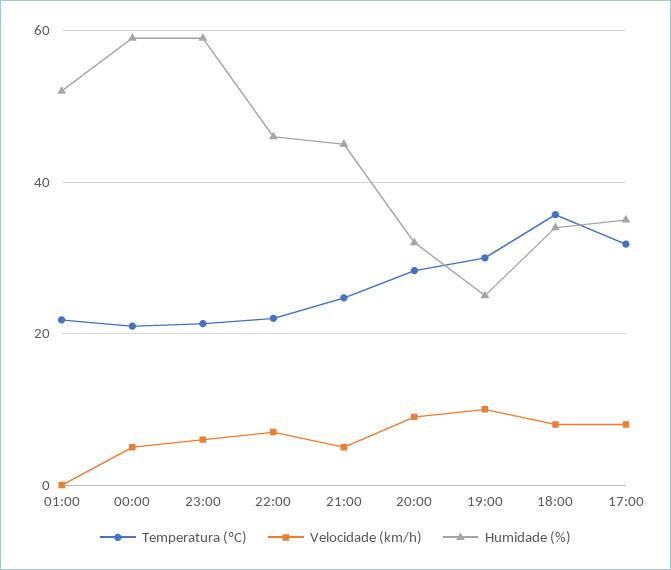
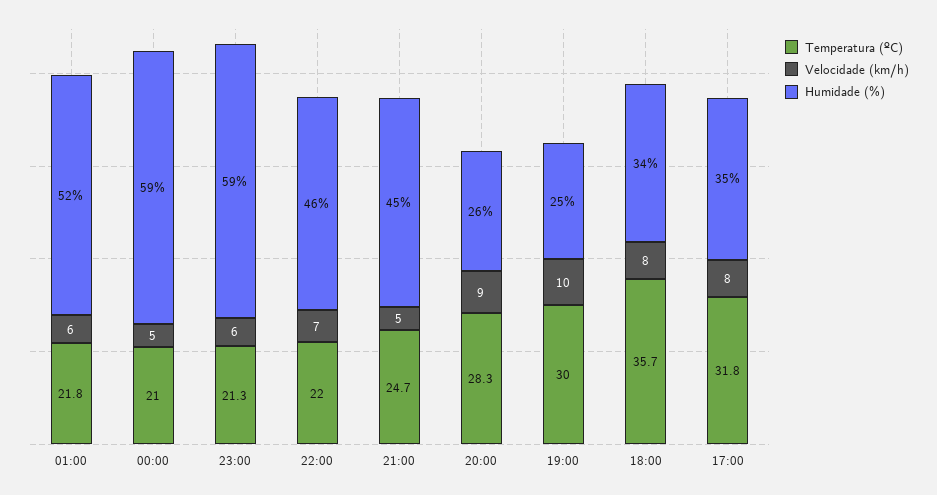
Velocidade (km/h), 01:00: 0 -> 6
Humidade (%), 20:00: 32 -> 26

